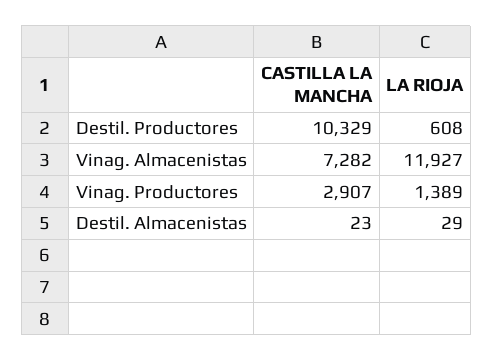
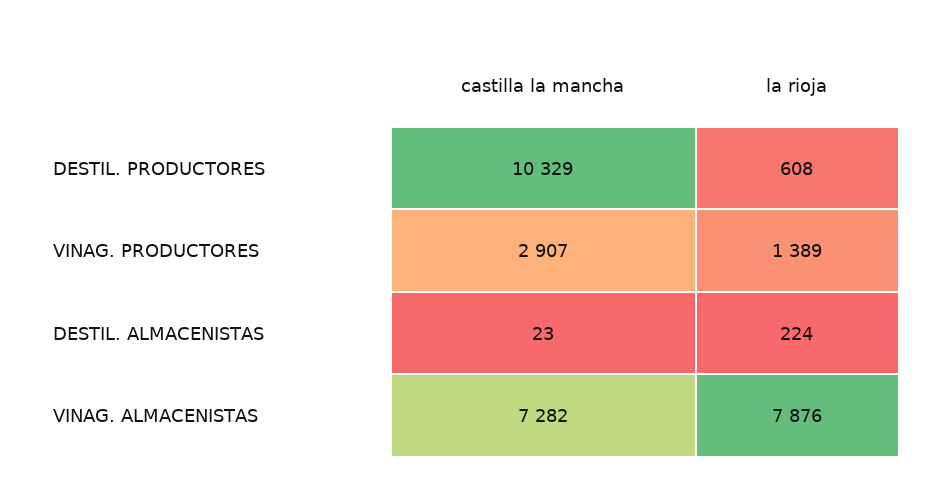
LA RIOJA, Vinag. Almacenistas: 11927 -> 7876
LA RIOJA, Destil. Almacenistas: 29 -> 224

